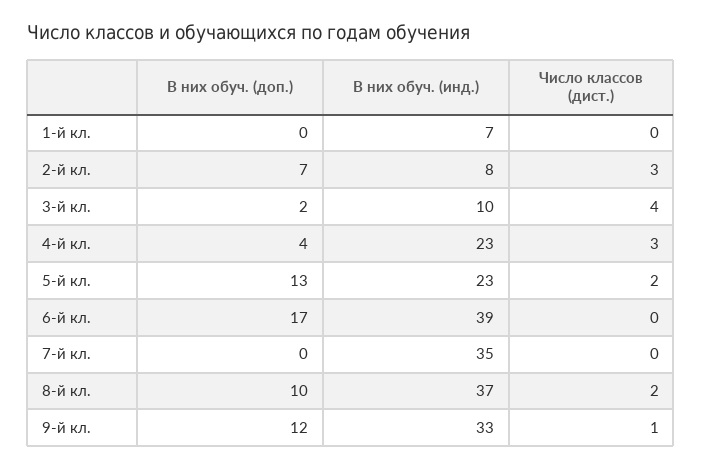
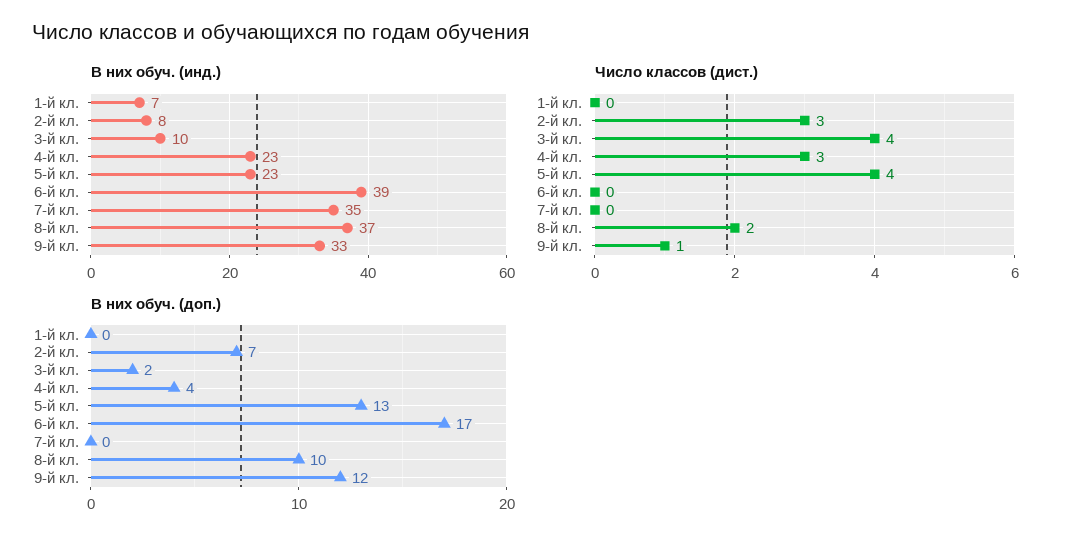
Число классов (дист.), 5-й кл.: 2 -> 4

